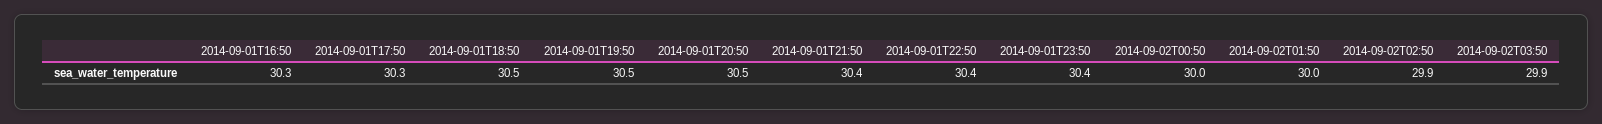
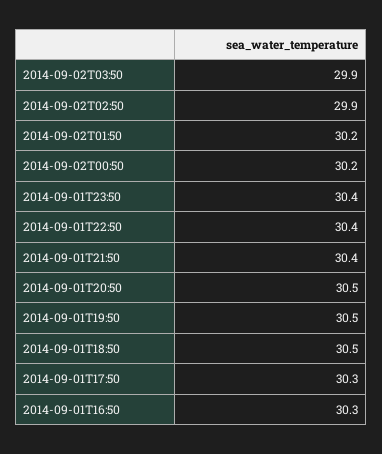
2014-09-02T00:50: 30 -> 30.2
2014-09-02T01:50: 30 -> 30.2

